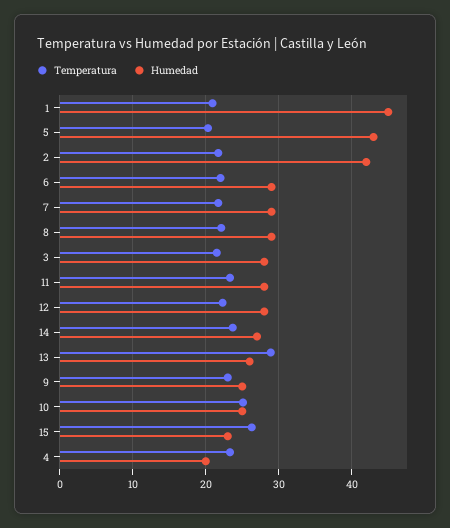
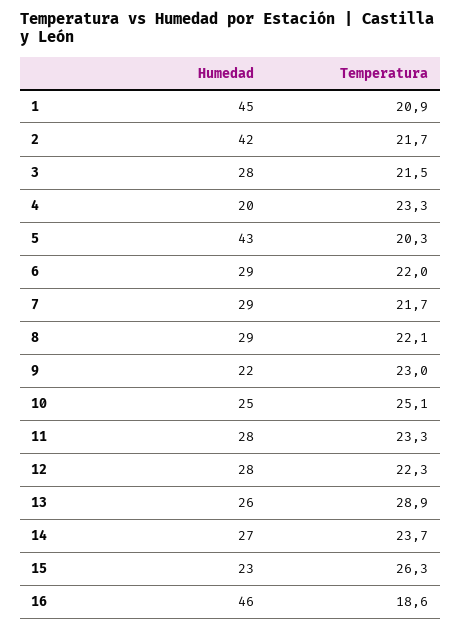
Humedad, 9: 25 -> 22
Humedad, 16: none -> 46
Temperatura, 16: none -> 18.6

